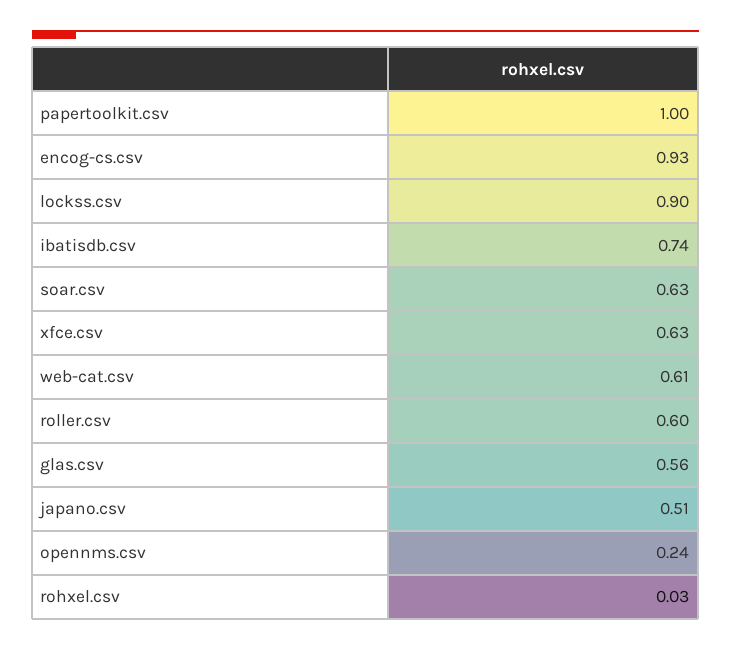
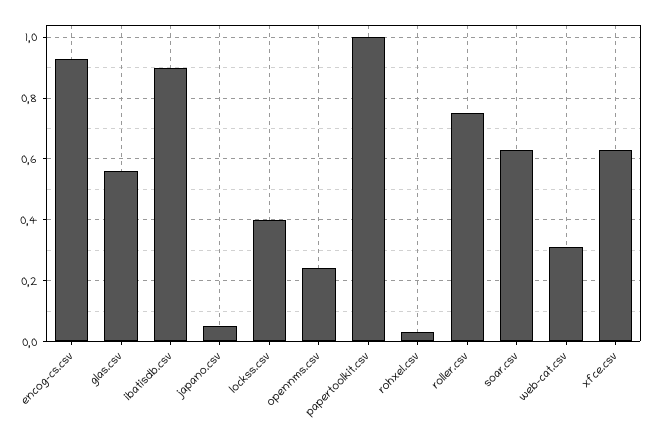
lockss.csv: 0.9 -> 0.4
ibatisdb.csv: 0.74 -> 0.9
web-cat.csv: 0.61 -> 0.3
roller.csv: 0.6 -> 0.75
japano.csv: 0.51 -> 0.05

